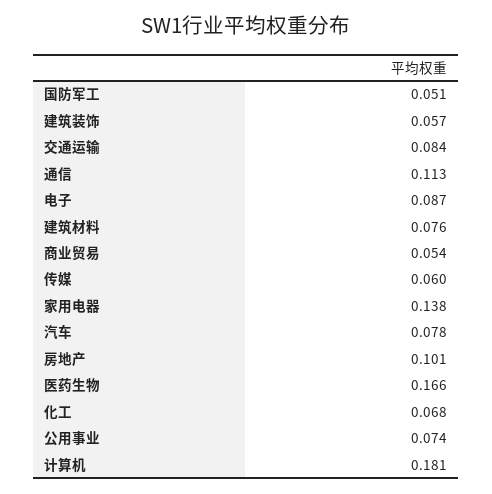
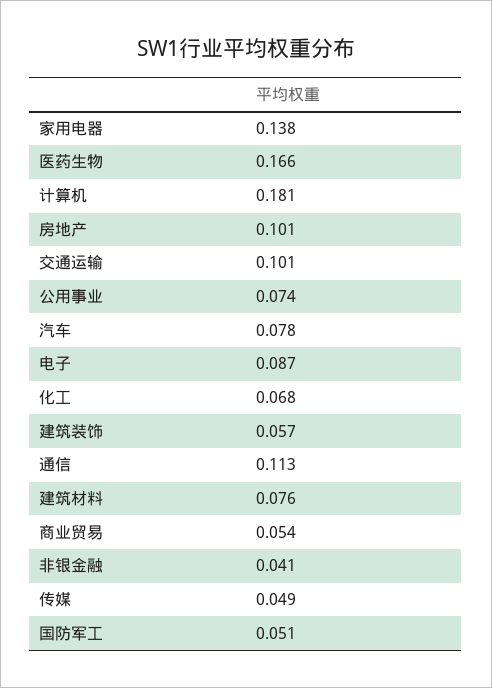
交通运输: 0.084 -> 0.101
传媒: 0.06 -> 0.049
非银金融: none -> 0.041

